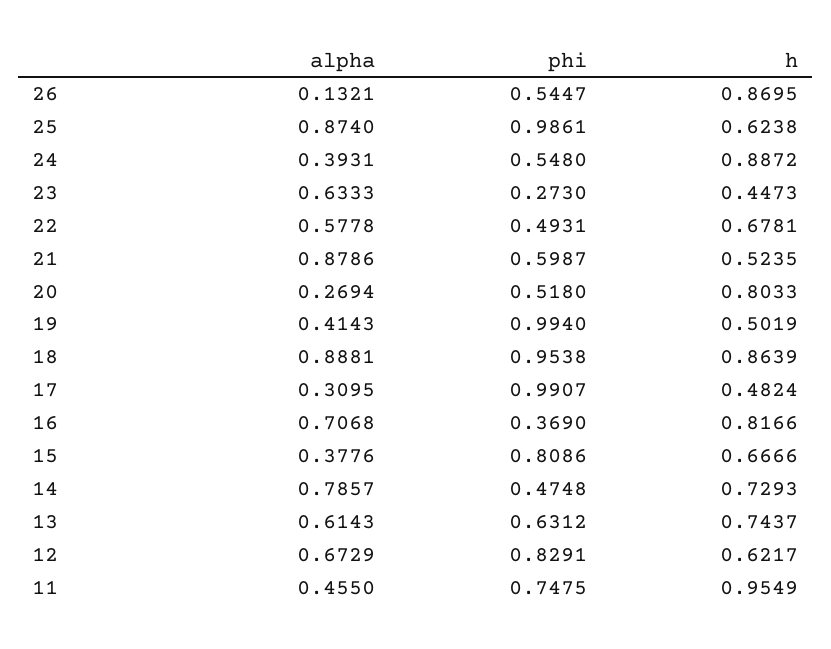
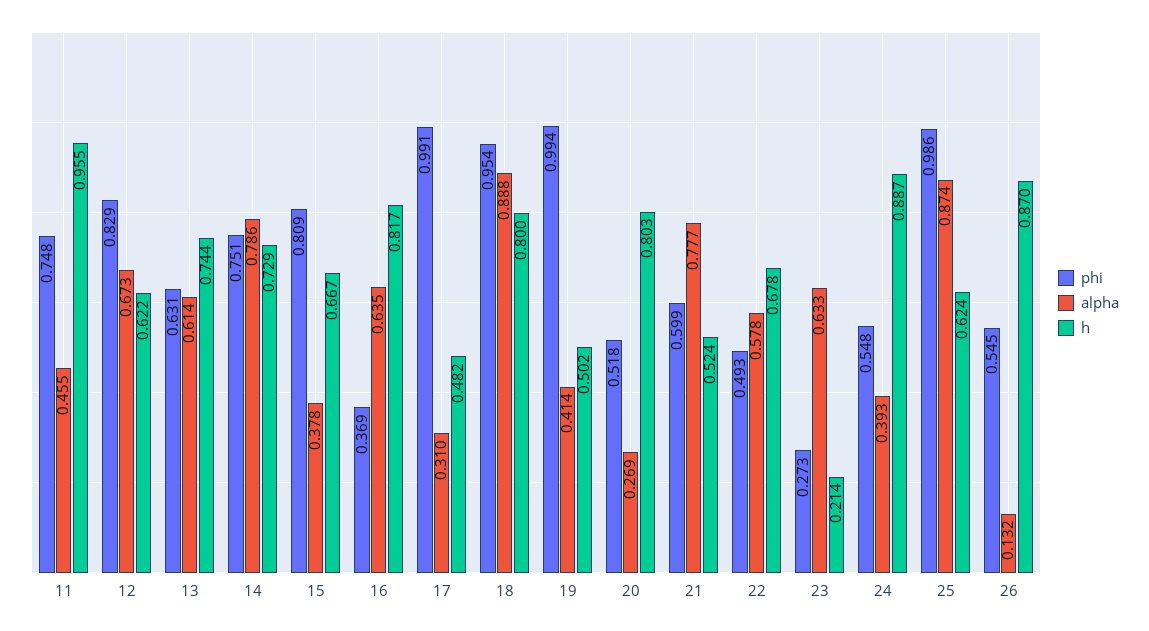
h, 23: 0.4473 -> 0.214
alpha, 21: 0.8786 -> 0.777
h, 18: 0.8639 -> 0.8
alpha, 16: 0.7068 -> 0.635
phi, 14: 0.4748 -> 0.751

